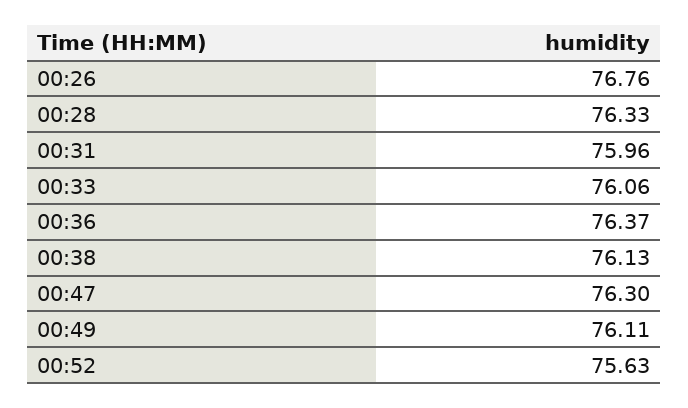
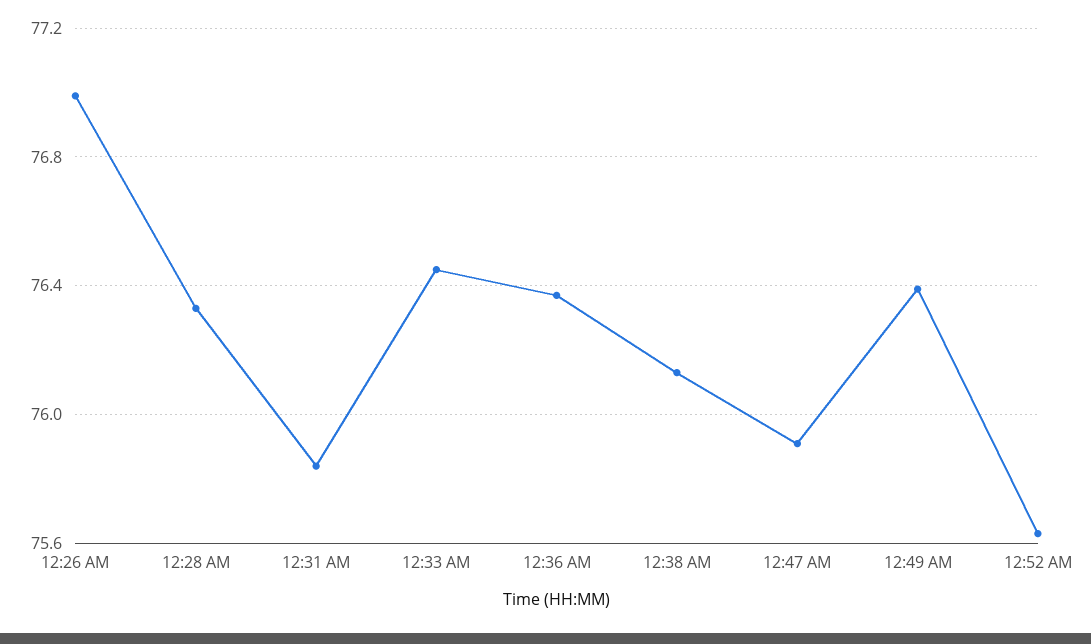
00:26: 76.76 -> 77
00:31: 75.96 -> 75.85
00:33: 76.06 -> 76.45
00:47: 76.3 -> 75.9
00:49: 76.11 -> 76.4

